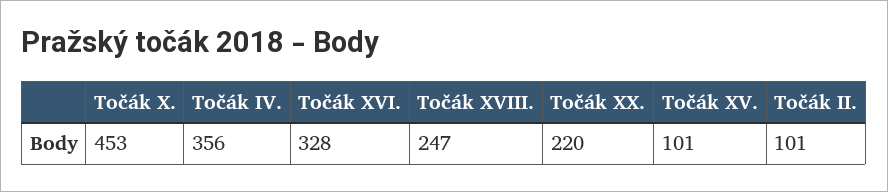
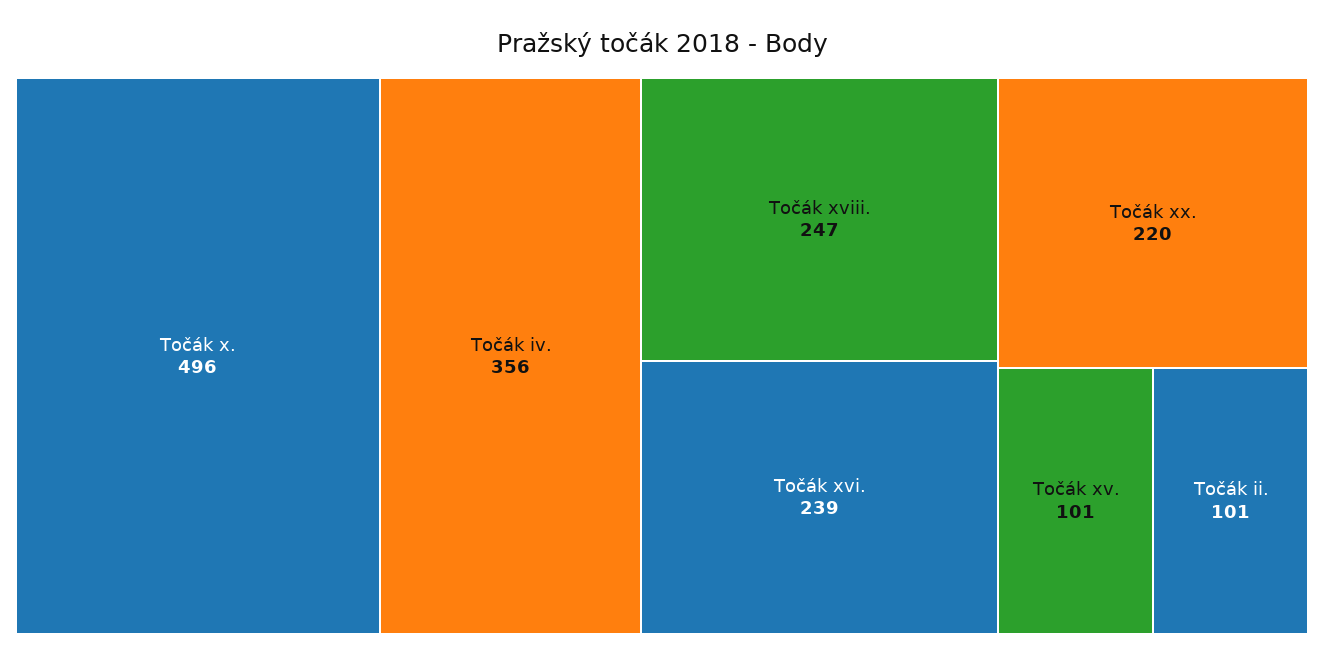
Točák X.: 453 -> 496
Točák XVI.: 328 -> 239

